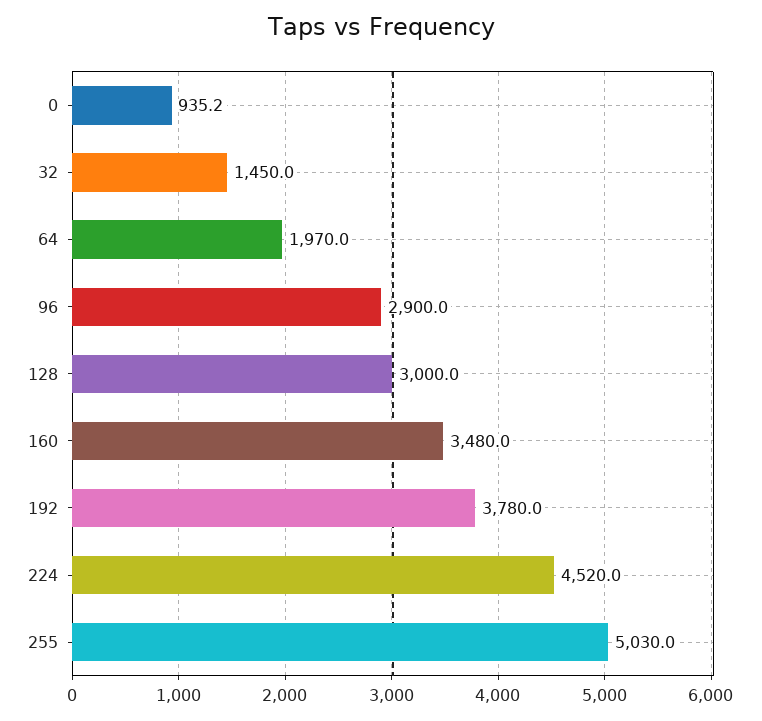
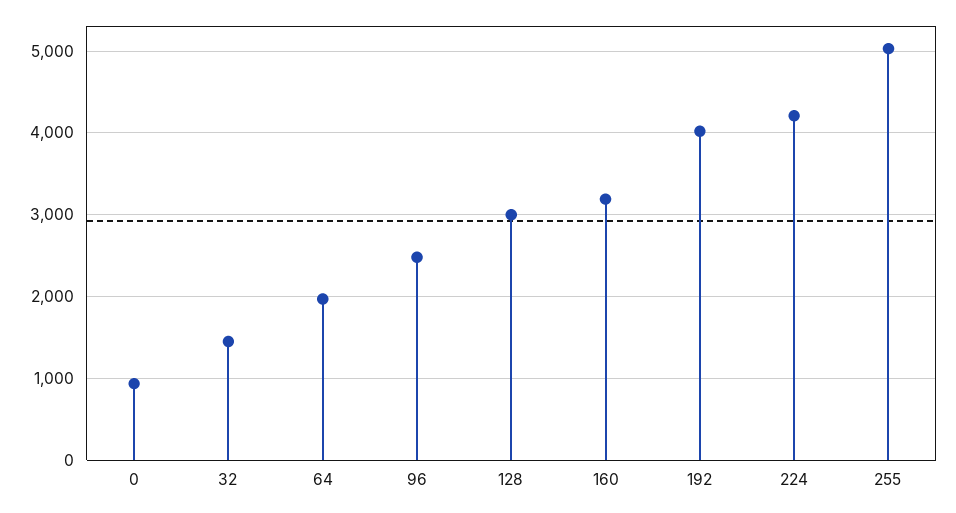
96: 2900 -> 2500
160: 3480 -> 3200
192: 3780 -> 4000
224: 4520 -> 4200

